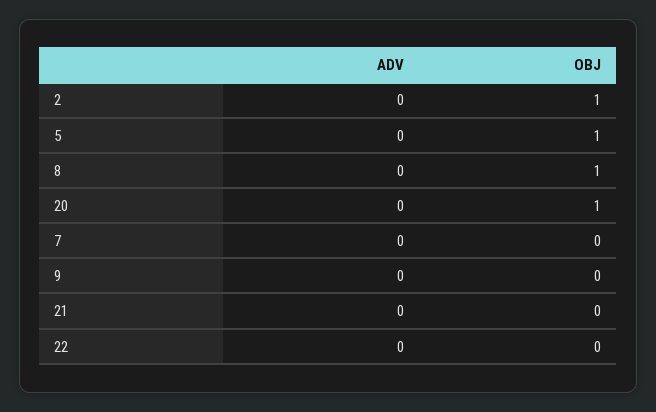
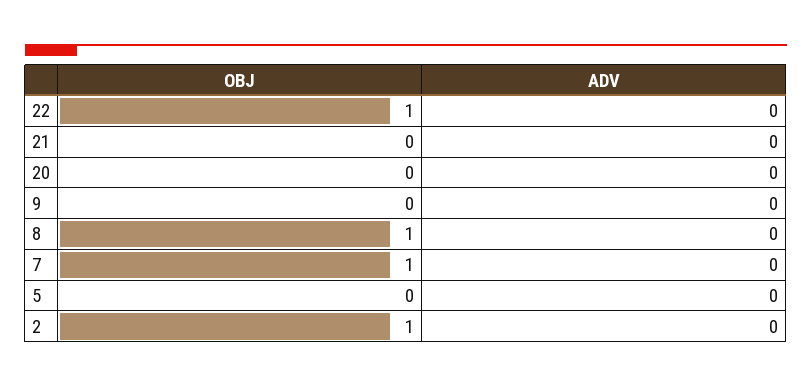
OBJ, 5: 1 -> 0
OBJ, 20: 1 -> 0
OBJ, 7: 0 -> 1
OBJ, 22: 0 -> 1

